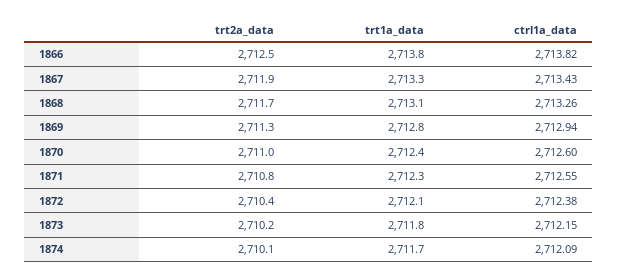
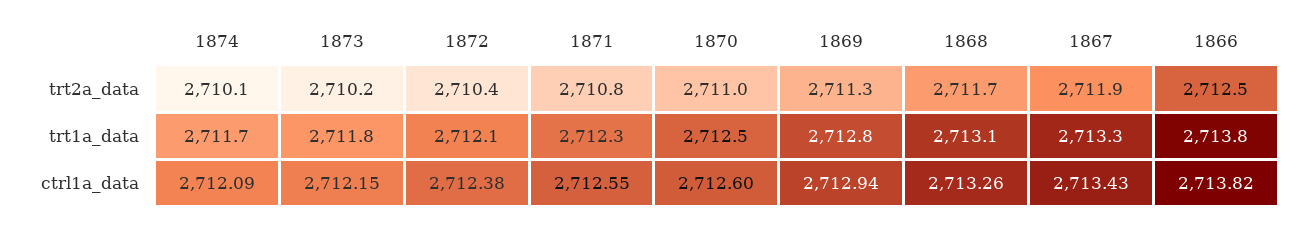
trt1a_data, 1870: 2712.4 -> 2712.5

